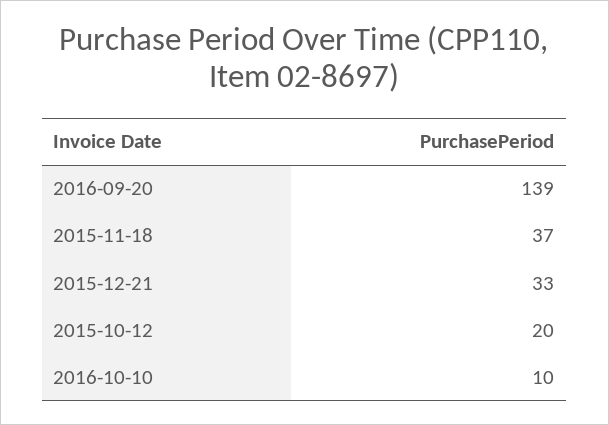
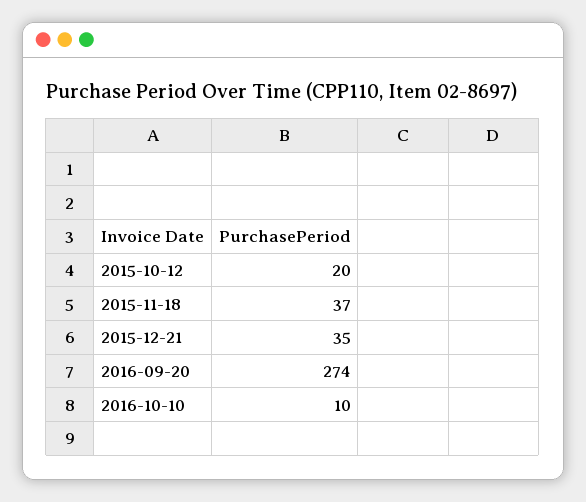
2016-09-20: 139 -> 274
2015-12-21: 33 -> 35

